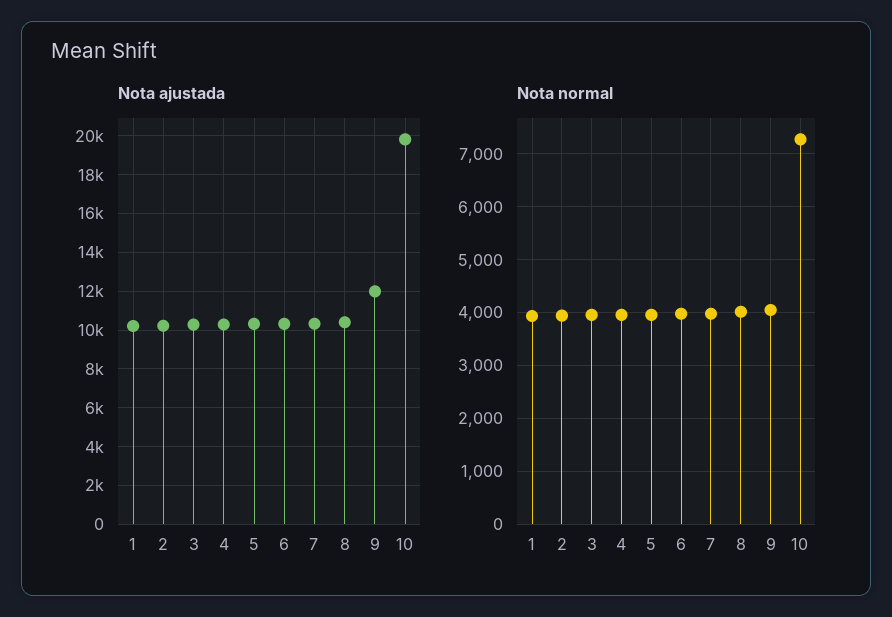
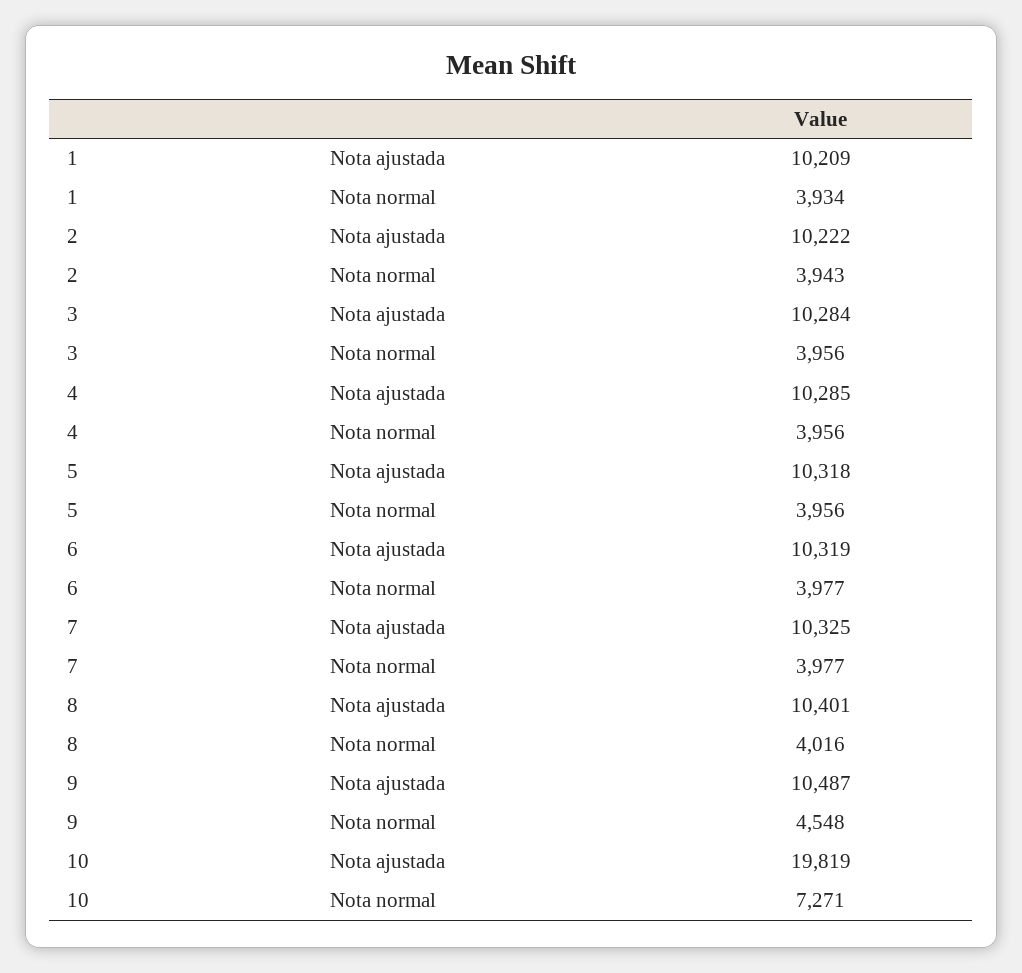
Nota ajustada, 9: 12000 -> 10487
Nota normal, 9: 4000 -> 4548

